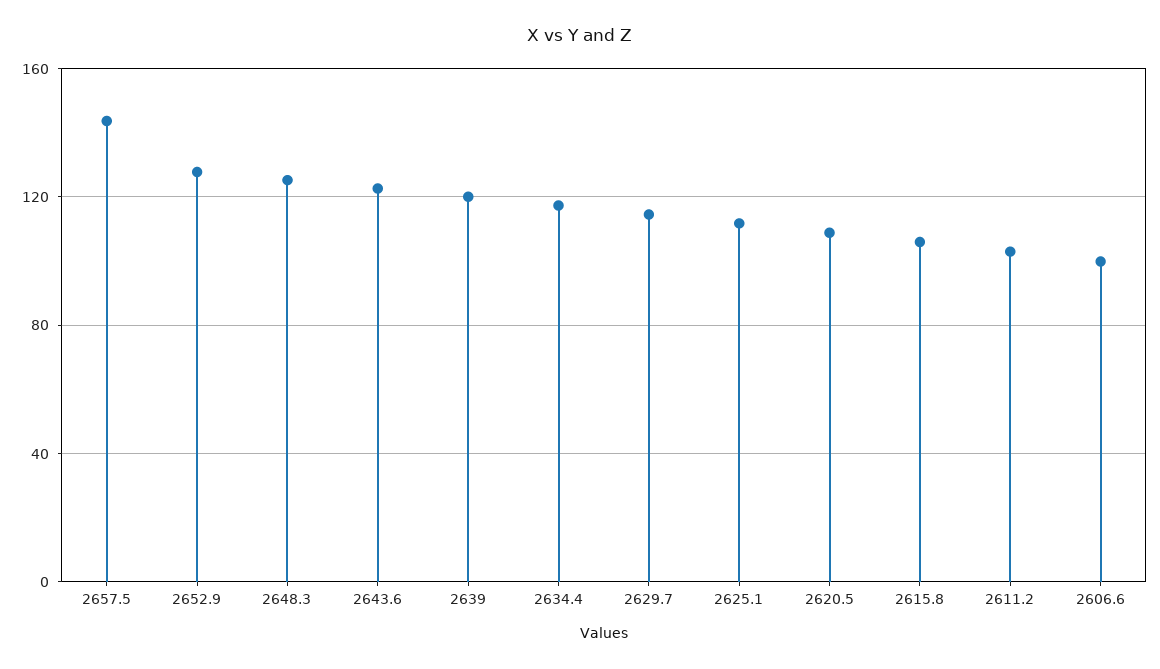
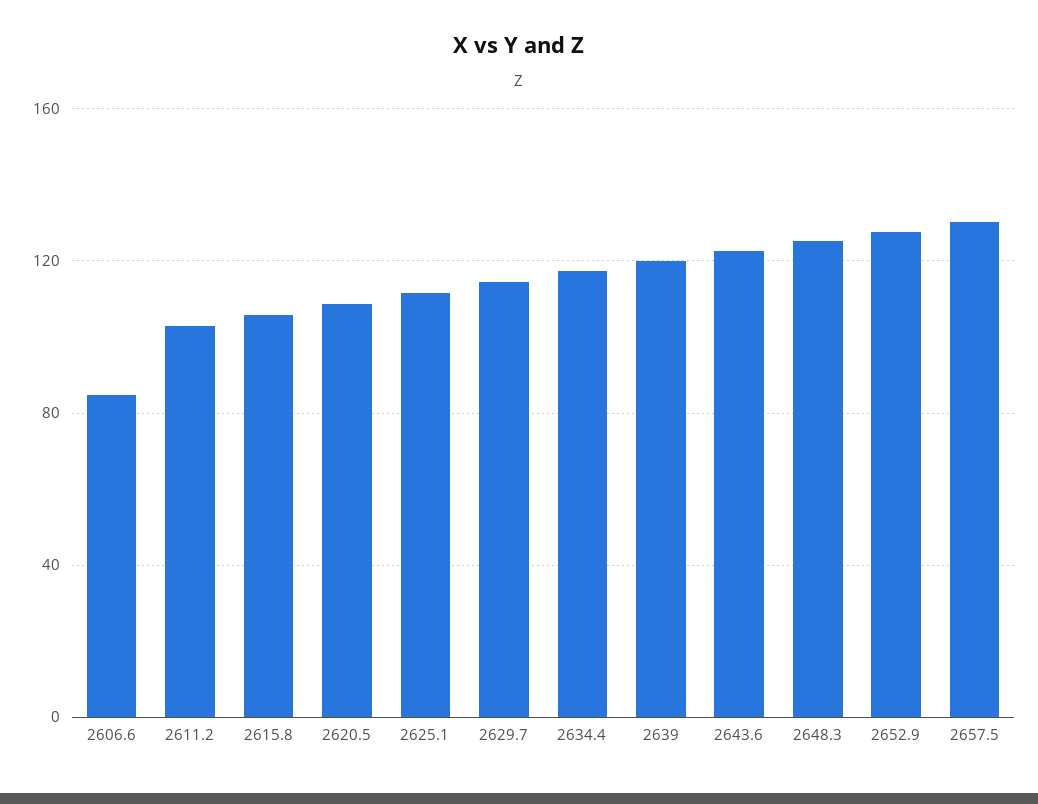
2657.5: 145 -> 130
2606.6: 100 -> 85

